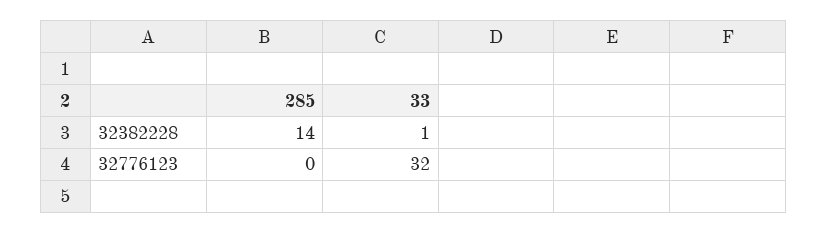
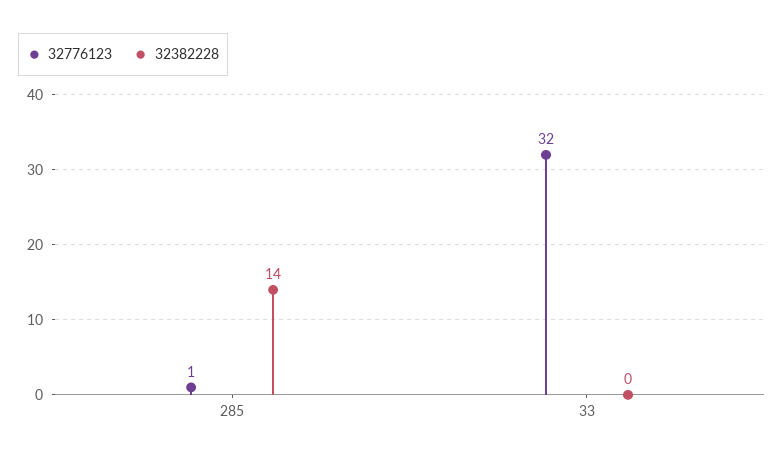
32382228, 33: 1 -> 0
32776123, 285: 0 -> 1

